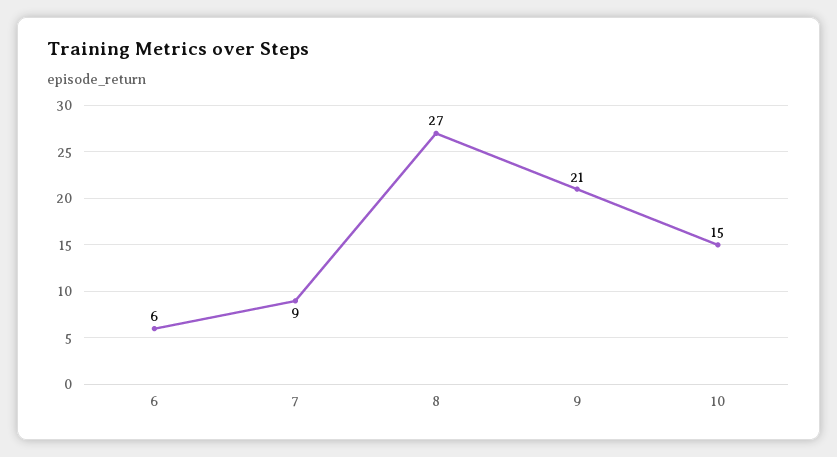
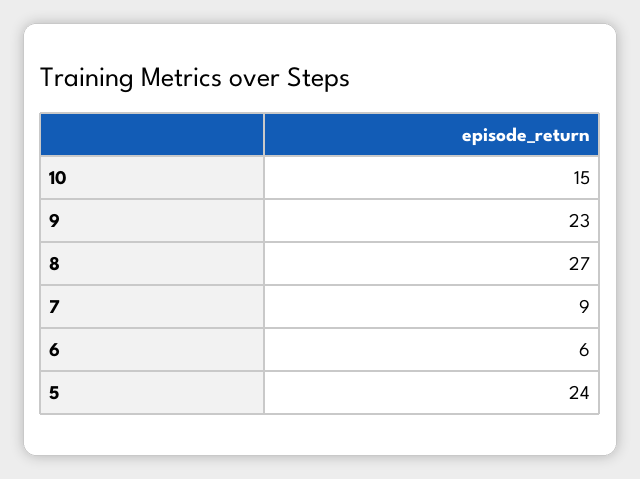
9: 21 -> 23
5: none -> 24

